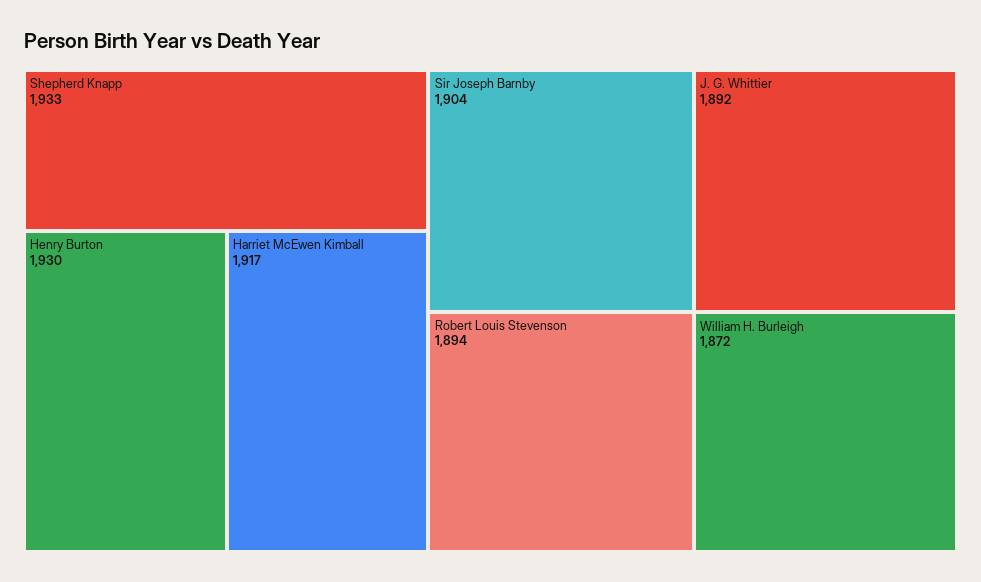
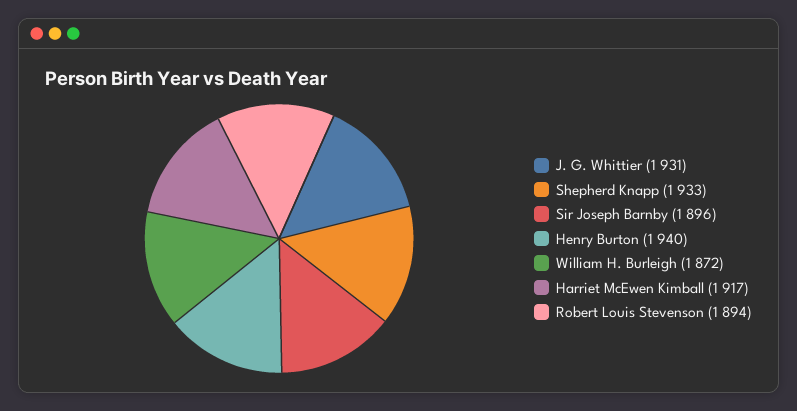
Henry Burton: 1930 -> 1940
Sir Joseph Barnby: 1904 -> 1896
J. G. Whittier: 1892 -> 1931

